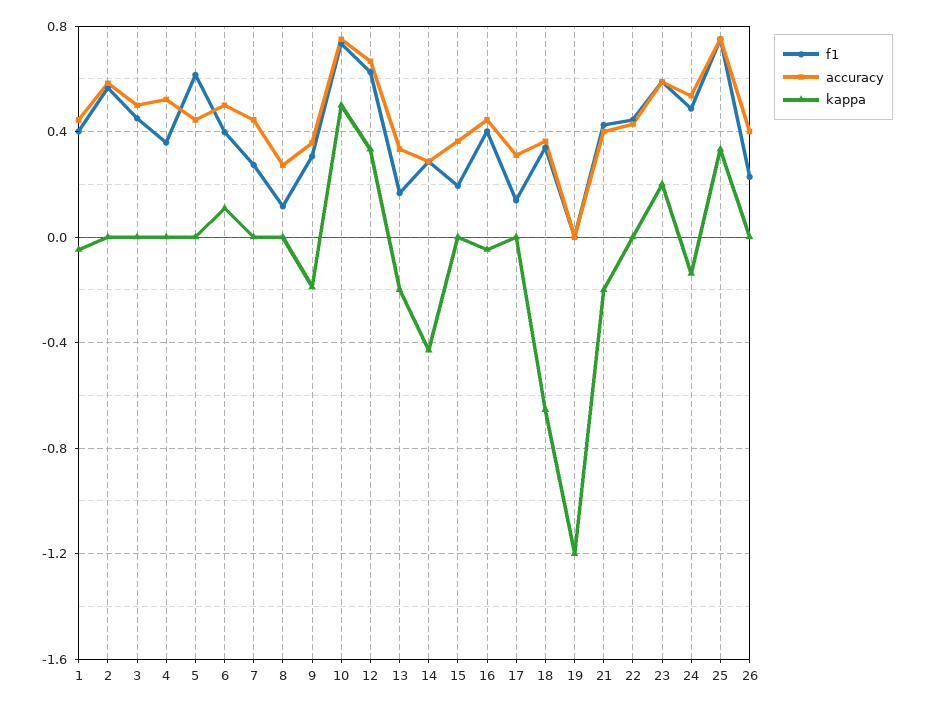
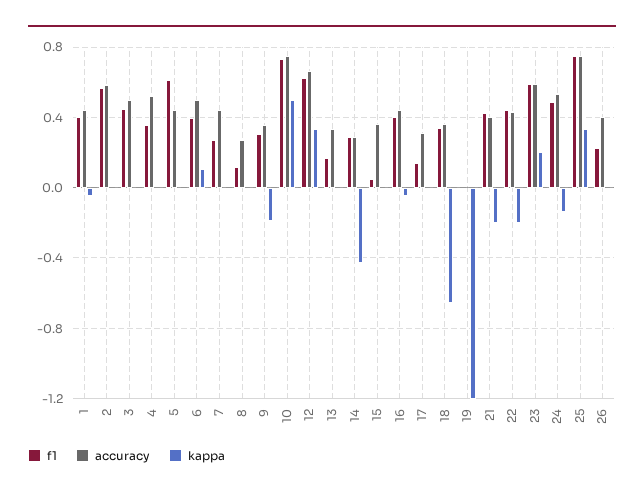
kappa, 13: -0.2 -> 0
f1, 15: 0.2 -> 0.05
kappa, 22: 0 -> -0.2

